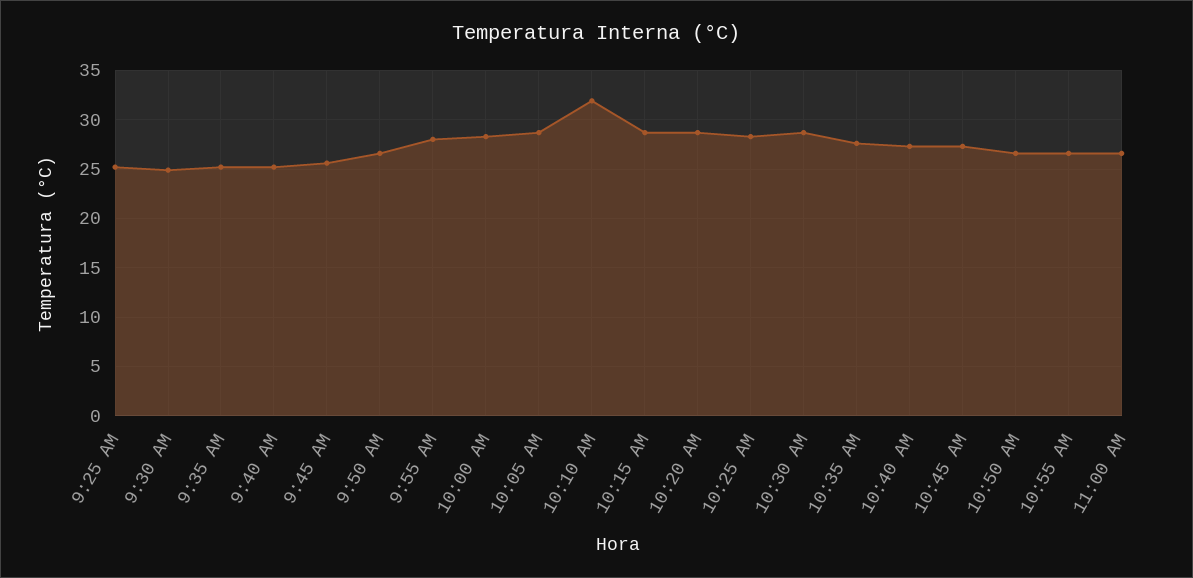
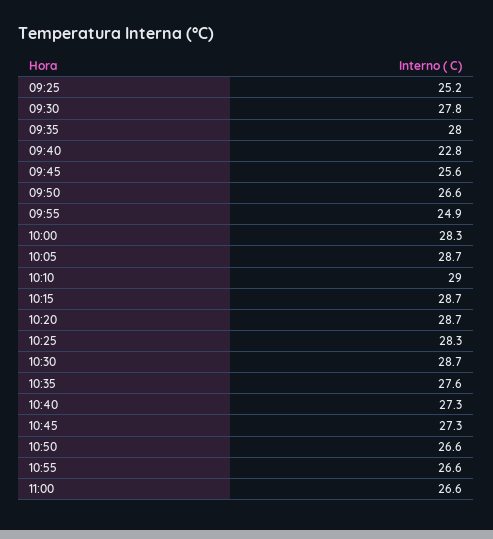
9:30 AM: 25 -> 27.8
9:35 AM: 25 -> 28
9:40 AM: 25 -> 22.8
9:55 AM: 28 -> 24.9
10:10 AM: 32 -> 29

